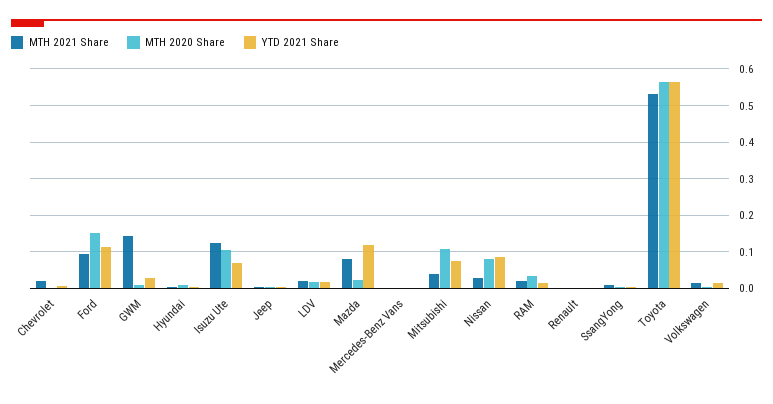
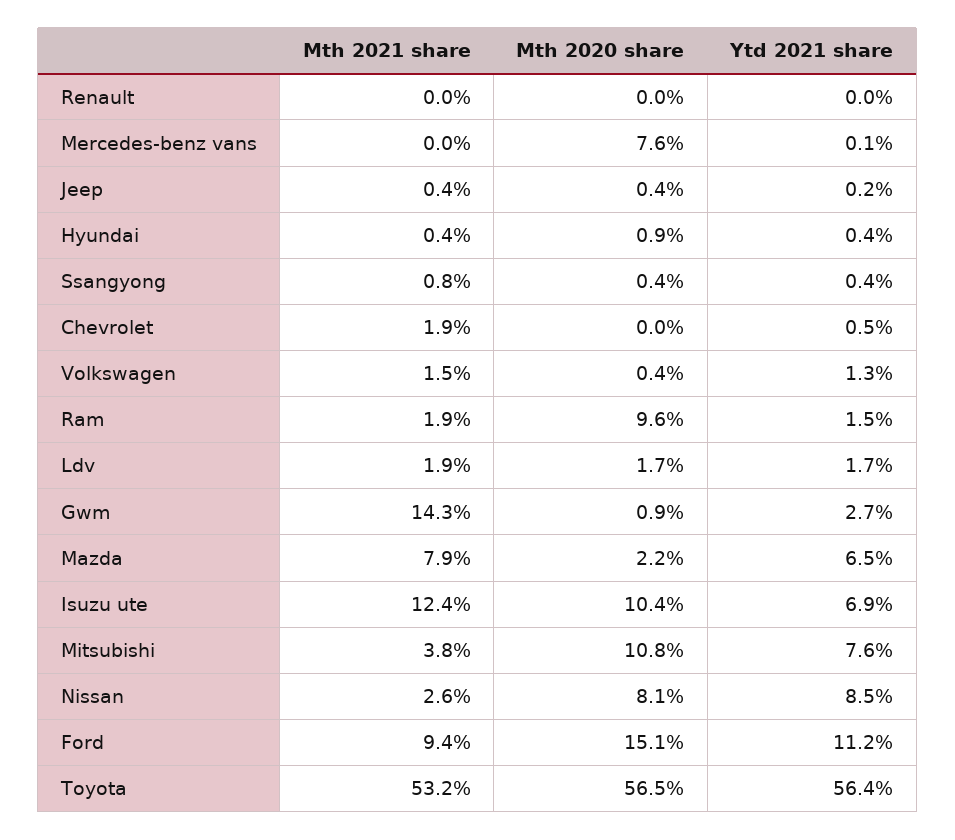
YTD 2021 Share, Mazda: 0.12 -> 0.065
MTH 2020 Share, Mercedes-Benz Vans: 0 -> 0.076
MTH 2020 Share, RAM: 0.04 -> 0.096

